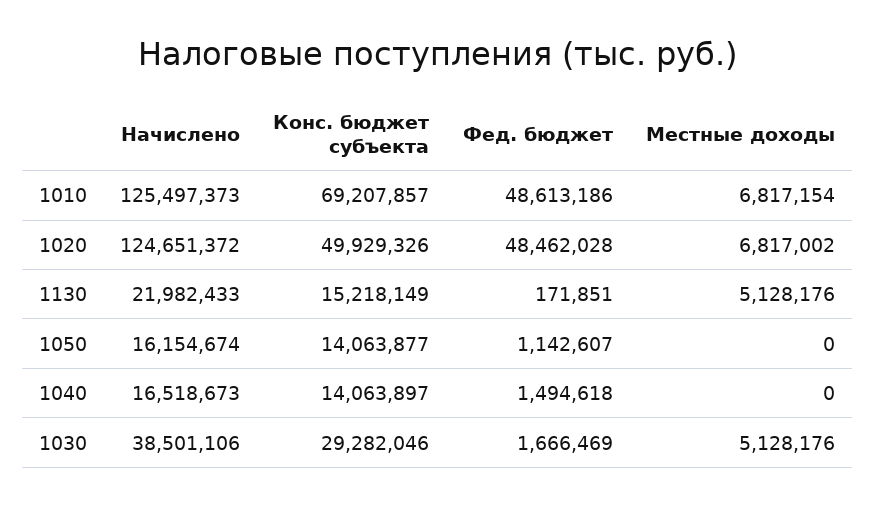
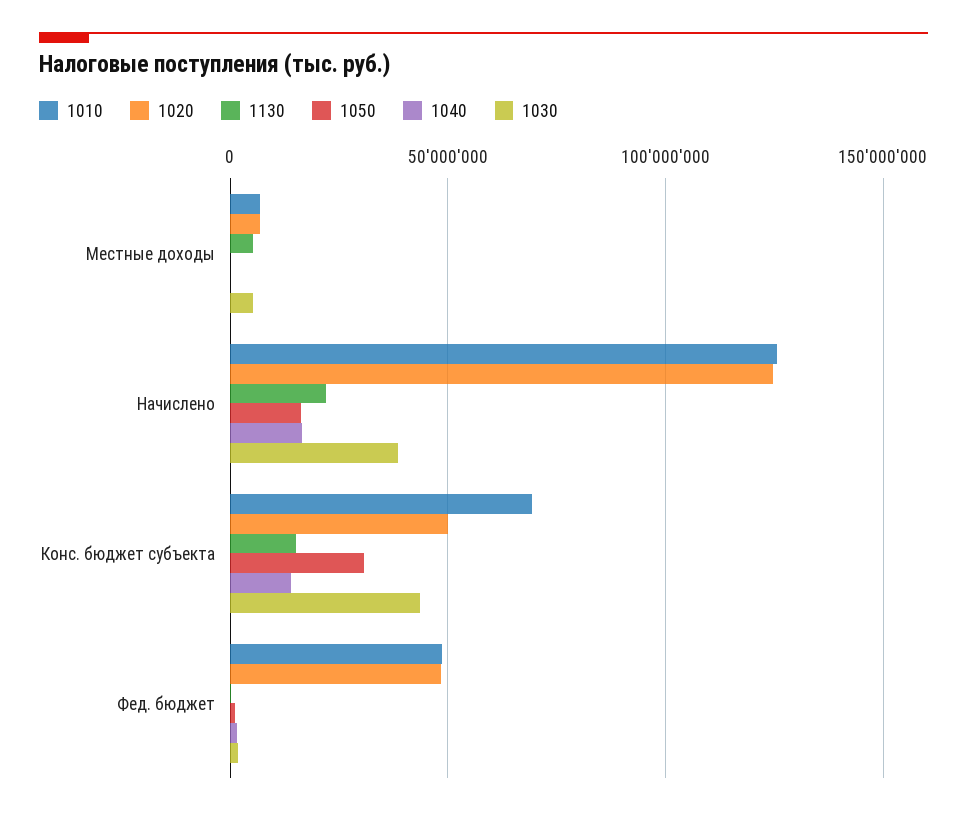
1050, Конс. бюджет субъекта: 14063877 -> 30000000
1030, Конс. бюджет субъекта: 29282046 -> 45000000

